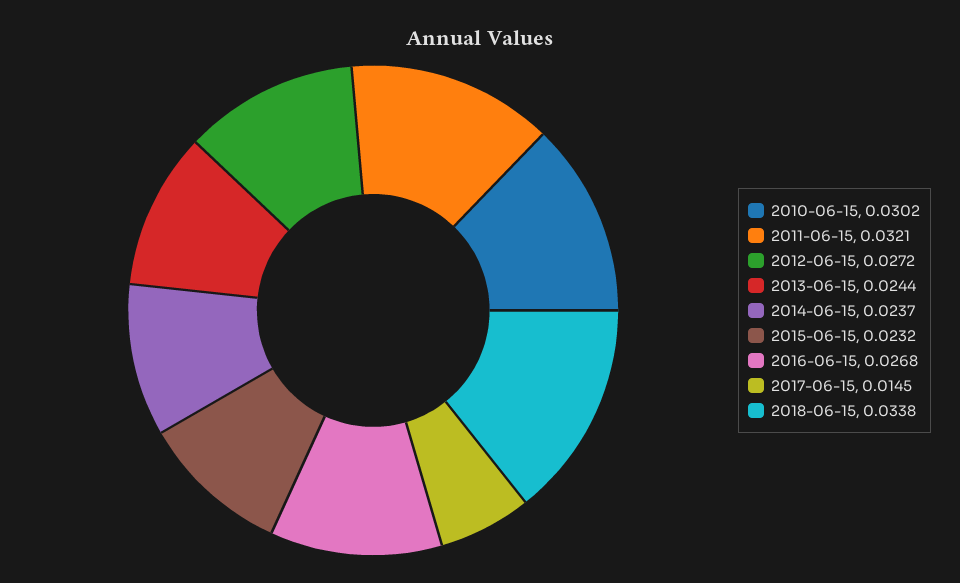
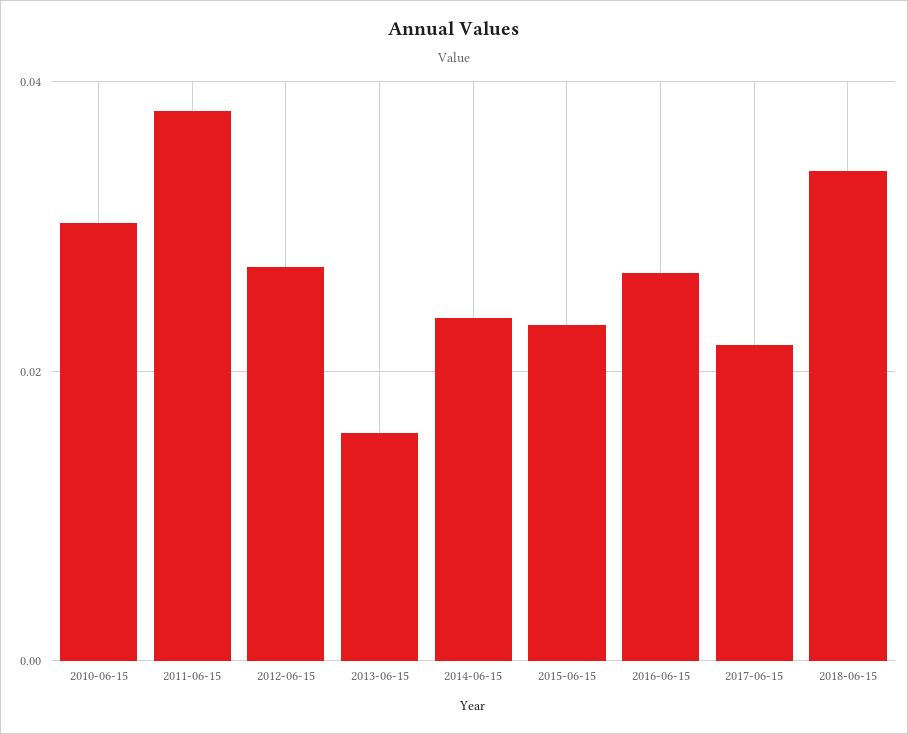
2011-06-15: 0.0321 -> 0.038
2013-06-15: 0.0244 -> 0.016
2017-06-15: 0.0145 -> 0.022

